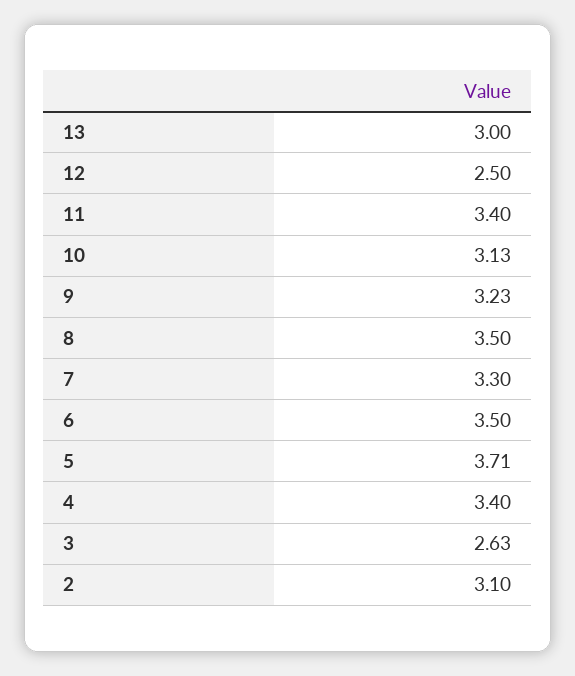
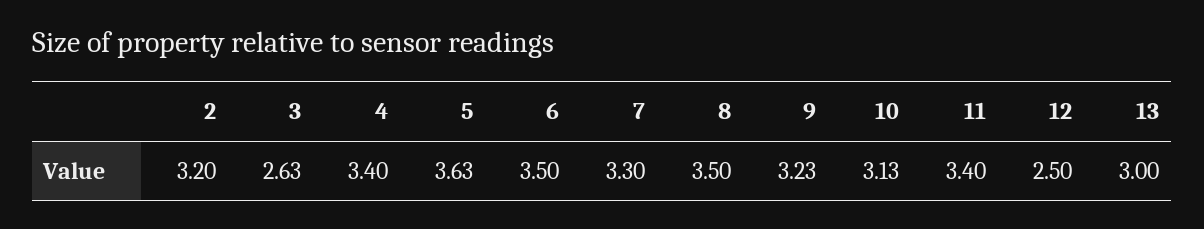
5: 3.71 -> 3.63
2: 3.1 -> 3.2

